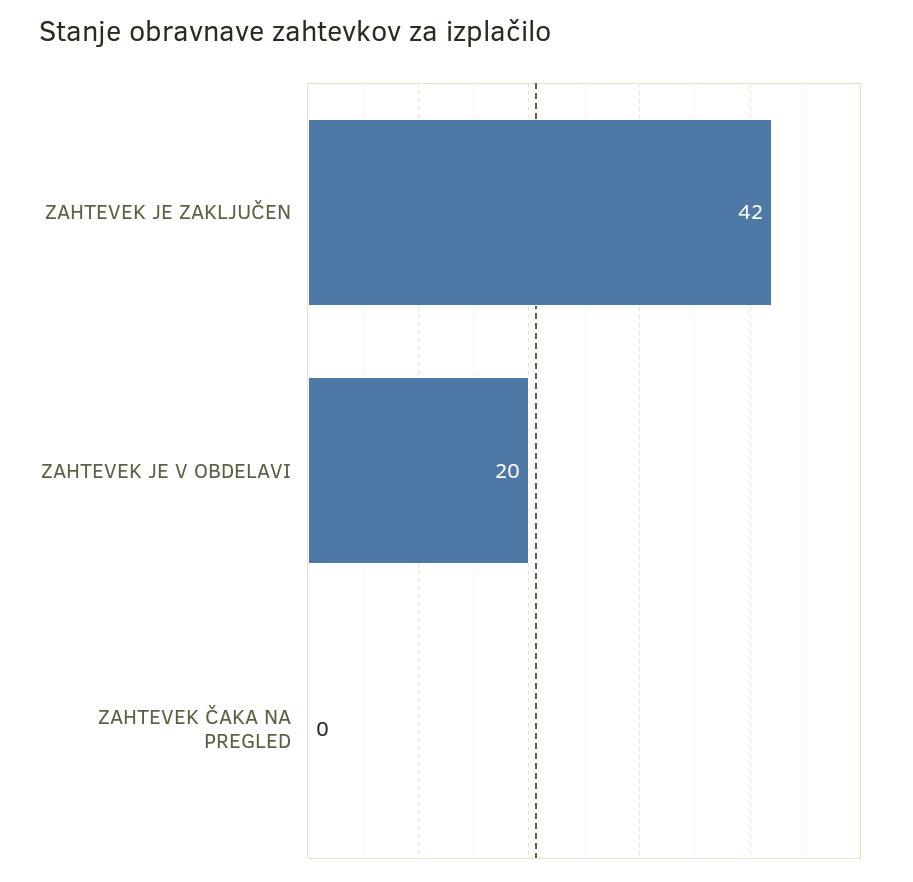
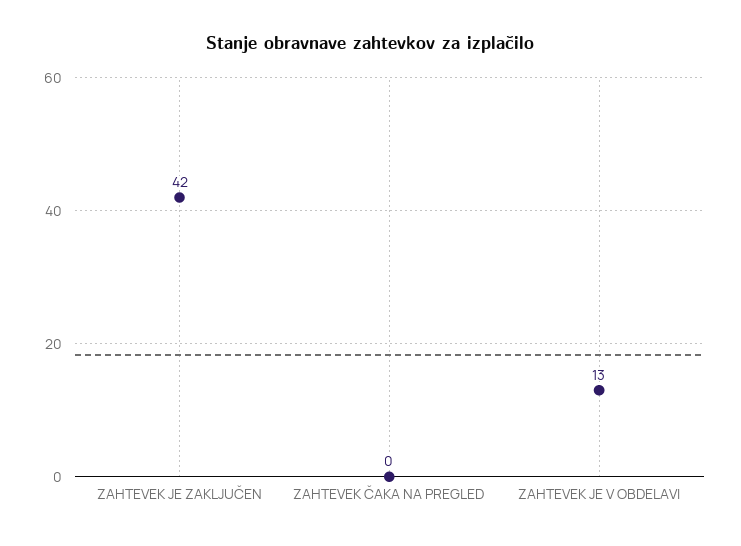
ZAHTEVEK JE V OBDELAVI: 20 -> 13

